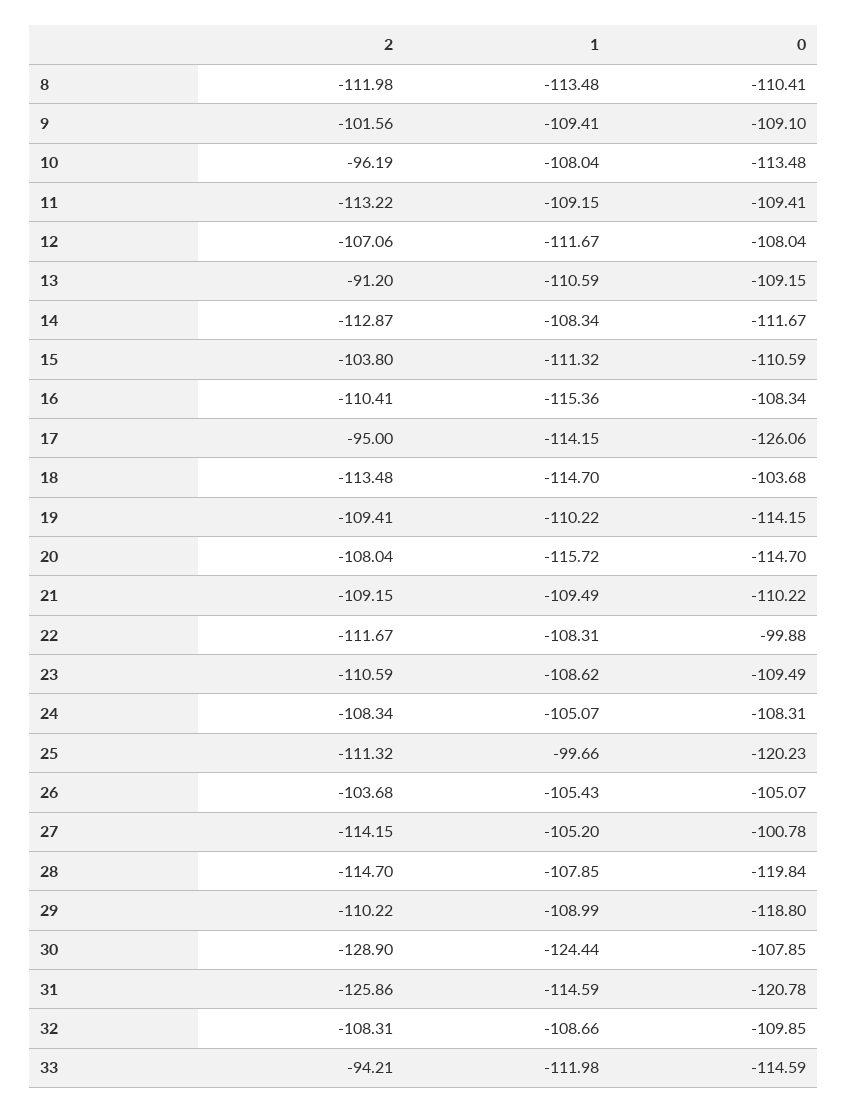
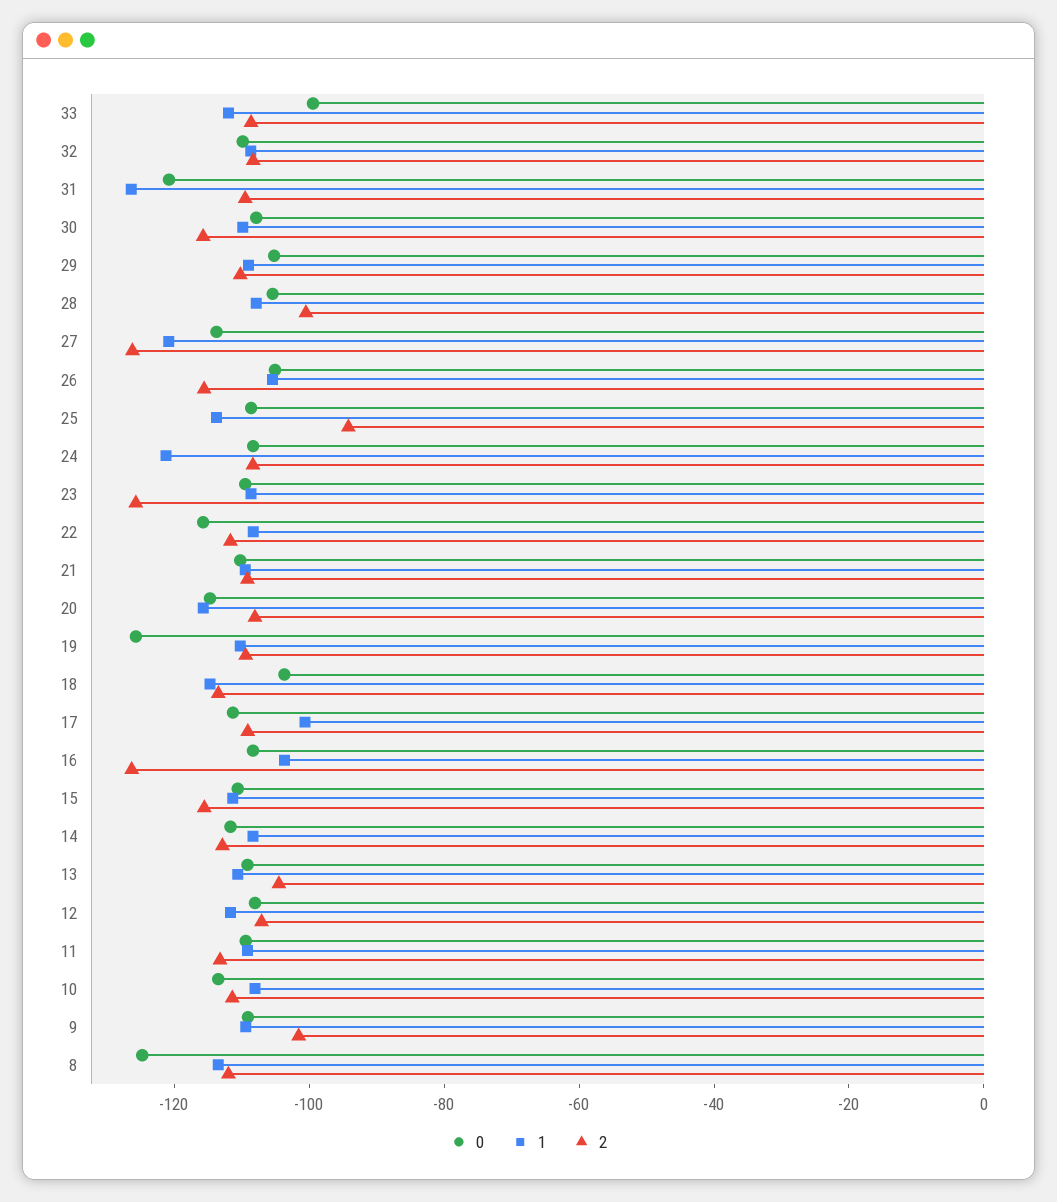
0, 8: -110.41 -> -125
2, 10: -96.19 -> -110
2, 13: -91.2 -> -105
2, 15: -103.8 -> -115
2, 16: -110.41 -> -125
1, 16: -115.36 -> -105
2, 17: -95 -> -110
1, 17: -114.15 -> -100
0, 17: -126.06 -> -110
0, 19: -114.15 -> -125
0, 22: -99.88 -> -115
2, 23: -110.59 -> -125
1, 24: -105.07 -> -120
2, 25: -111.32 -> -95
1, 25: -99.66 -> -115
0, 25: -120.23 -> -110
2, 26: -103.68 -> -115
2, 27: -114.15 -> -125
1, 27: -105.2 -> -120
0, 27: -100.78 -> -115
2, 28: -114.7 -> -100
0, 28: -119.84 -> -105
0, 29: -118.8 -> -105
2, 30: -128.9 -> -115
1, 30: -124.44 -> -110
2, 31: -125.86 -> -110
1, 31: -114.59 -> -125
2, 33: -94.21 -> -110
0, 33: -114.59 -> -100

